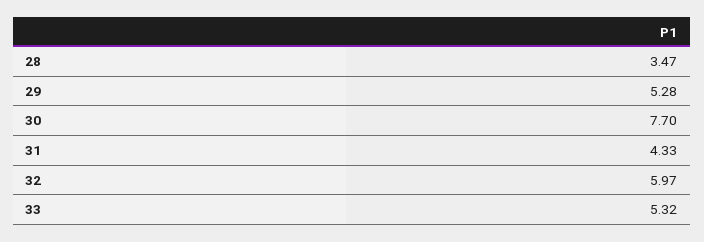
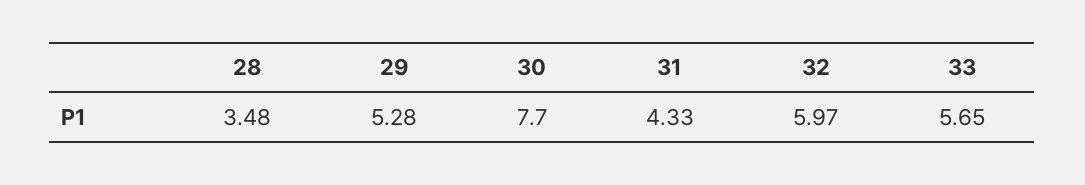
28: 3.47 -> 3.48
33: 5.32 -> 5.65

